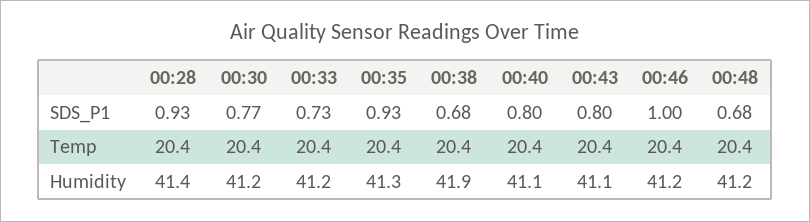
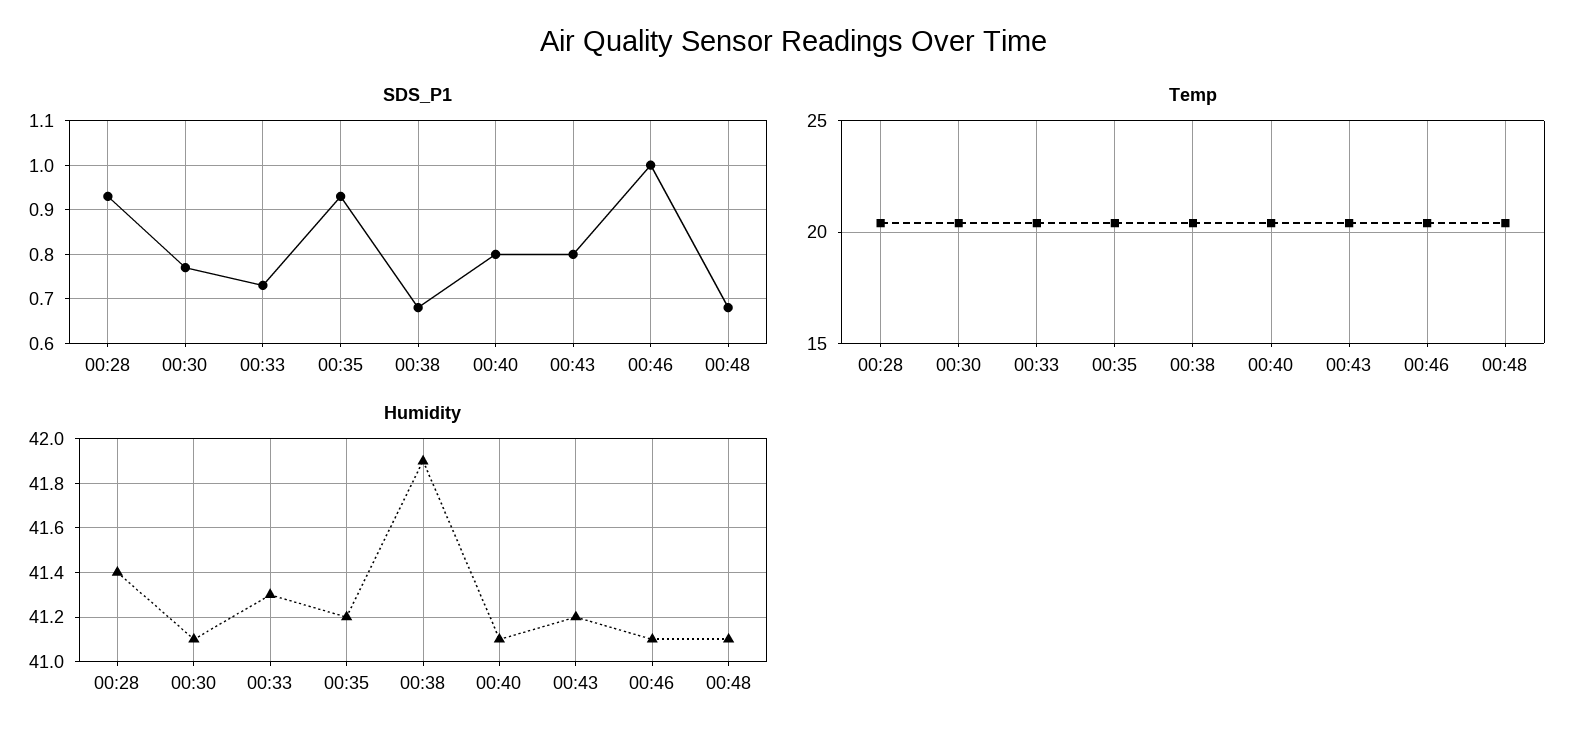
Humidity, 00:30: 41.2 -> 41.1
Humidity, 00:33: 41.2 -> 41.3
Humidity, 00:35: 41.3 -> 41.2
Humidity, 00:43: 41.1 -> 41.2
Humidity, 00:46: 41.2 -> 41.1
Humidity, 00:48: 41.2 -> 41.1

